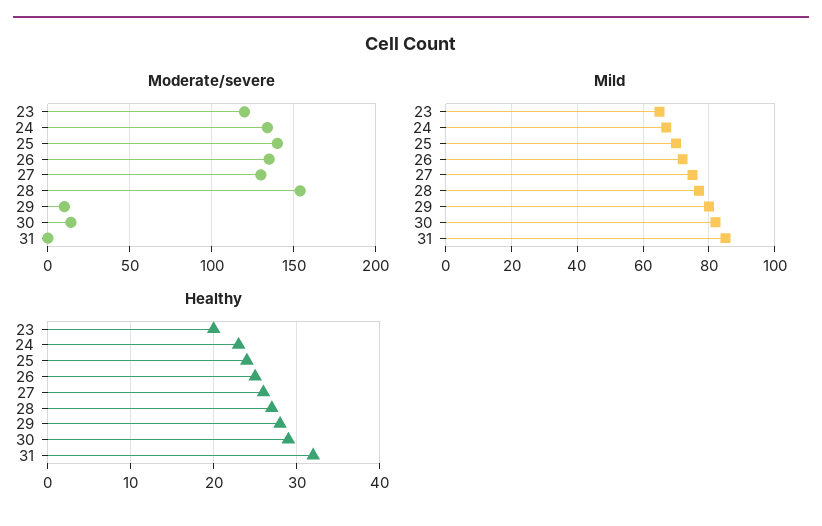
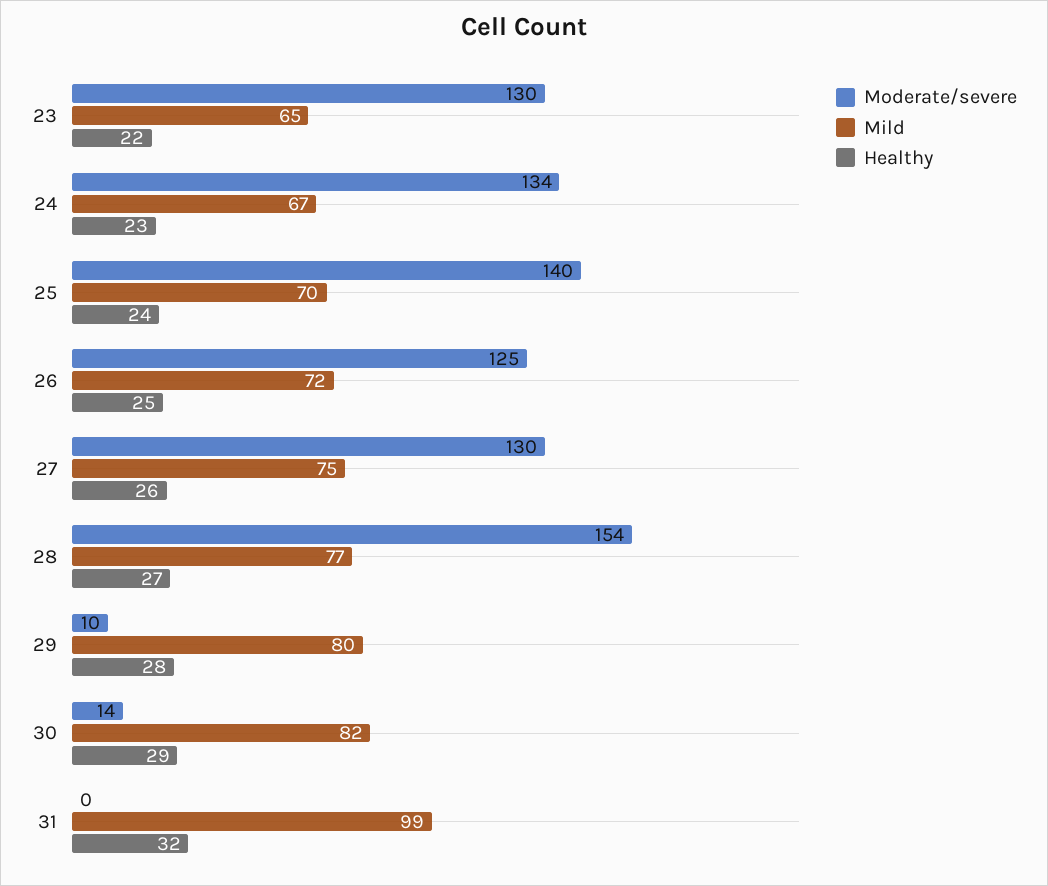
Moderate/severe, 23: 120 -> 130
Moderate/severe, 26: 135 -> 125
Mild, 31: 85 -> 99
Healthy, 23: 20 -> 22

